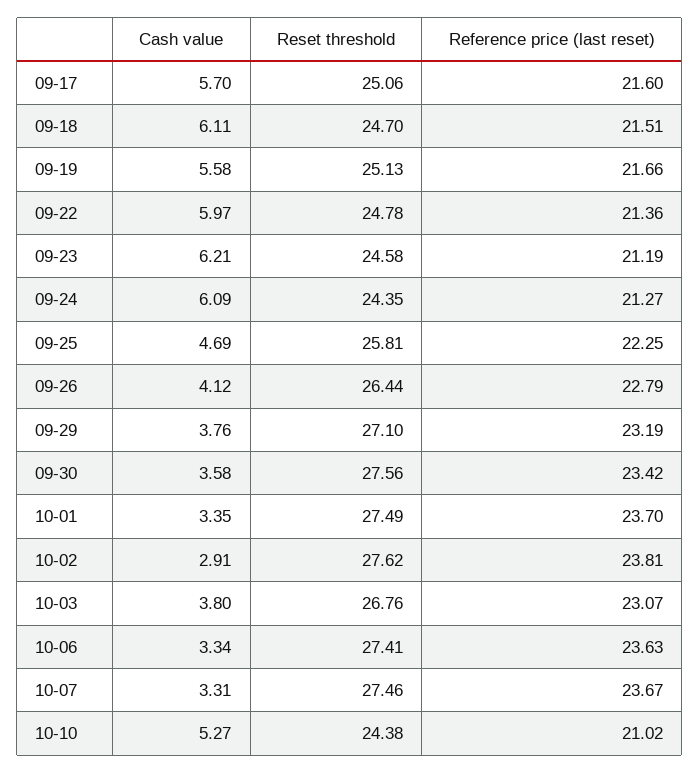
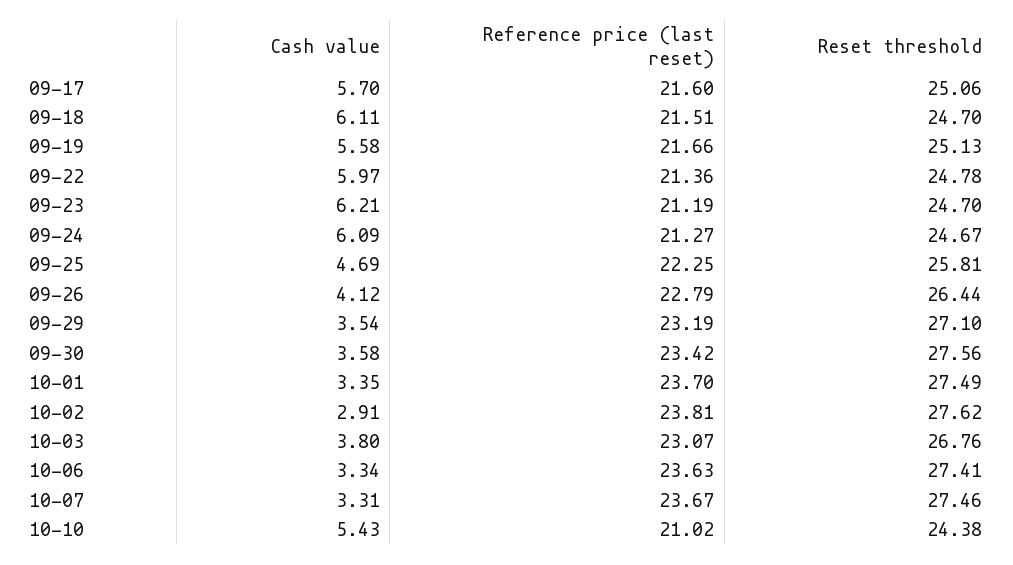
Reset threshold, 09-23: 24.58 -> 24.7
Reset threshold, 09-24: 24.35 -> 24.67
Cash value, 09-29: 3.76 -> 3.54
Cash value, 10-10: 5.27 -> 5.43

